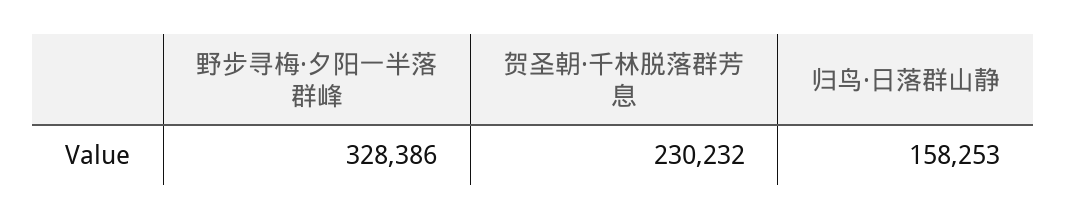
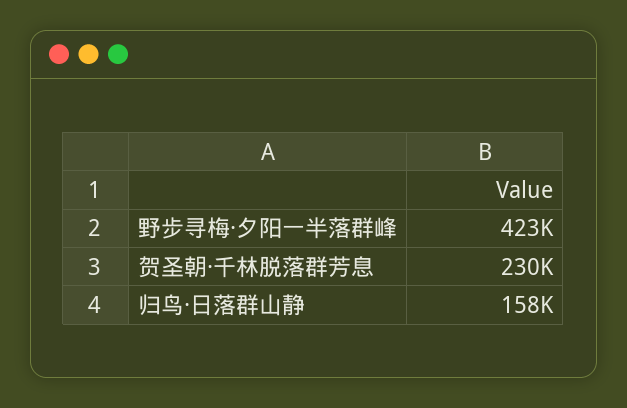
野步寻梅·夕阳一半落群峰: 328386 -> 423000

